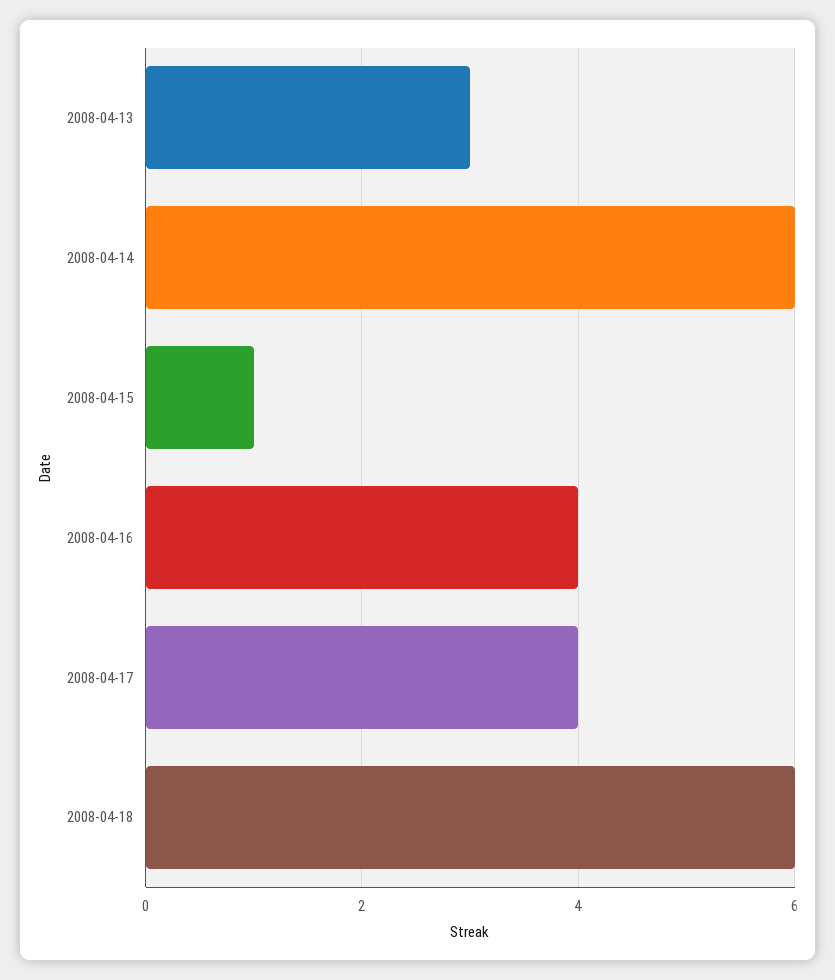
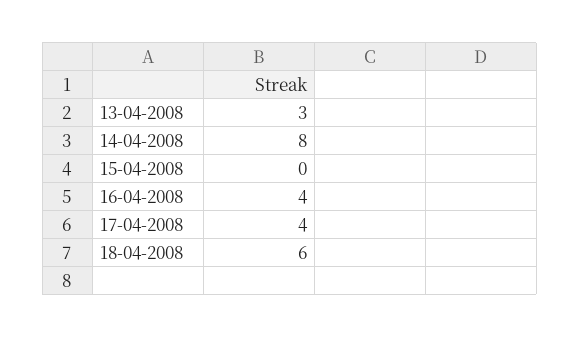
2008-04-14: 6 -> 8
2008-04-15: 1 -> 0

